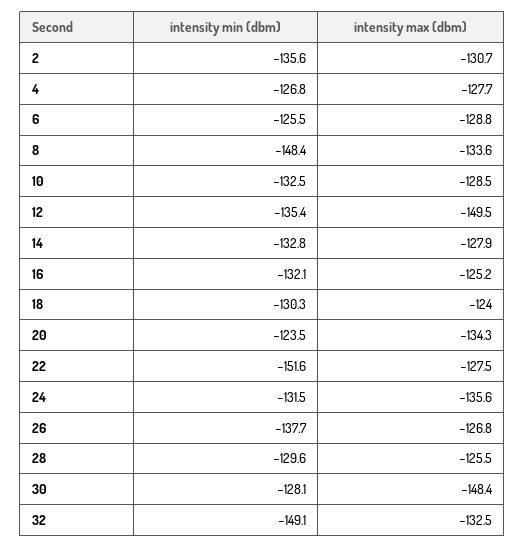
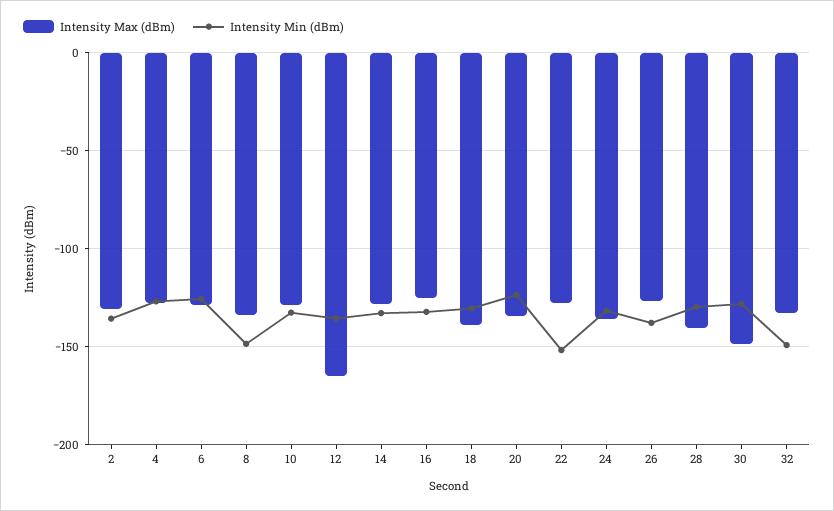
intensity max (dbm), 12: -149.5 -> -165
intensity max (dbm), 18: -124 -> -140
intensity max (dbm), 28: -125.5 -> -140

